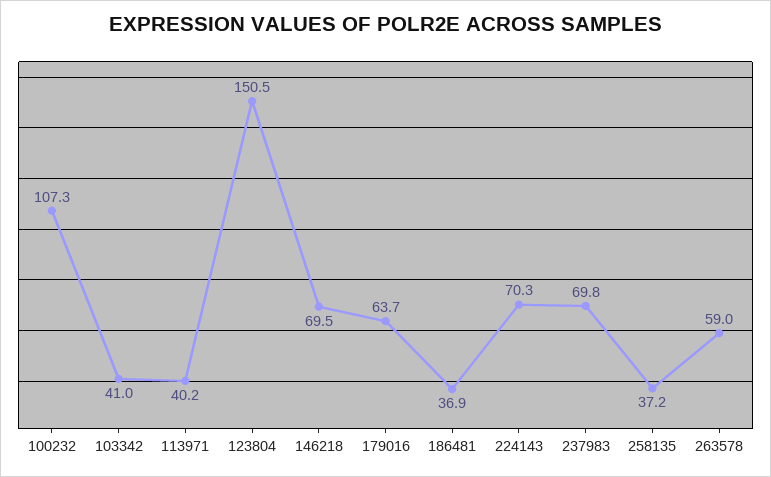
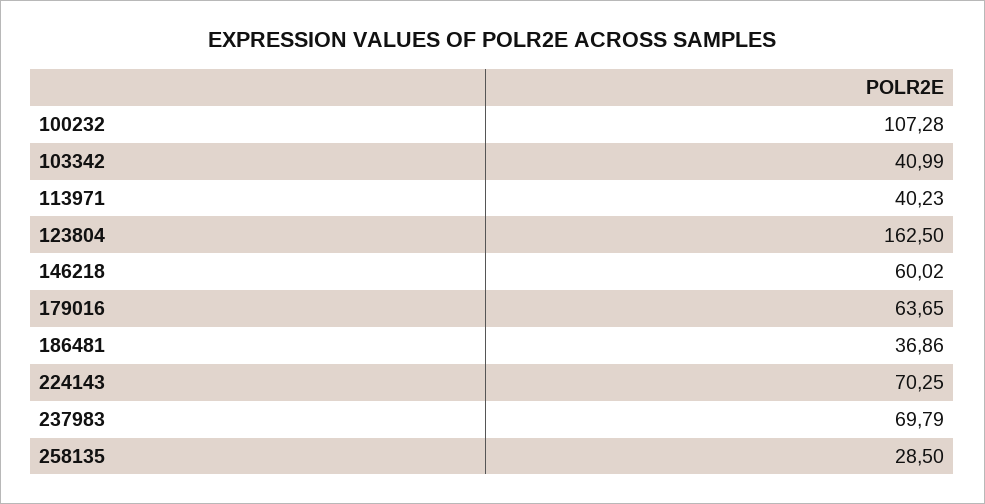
123804: 150.5 -> 162.5
146218: 69.5 -> 60.02
258135: 37.2 -> 28.5
263578: 59 -> none

